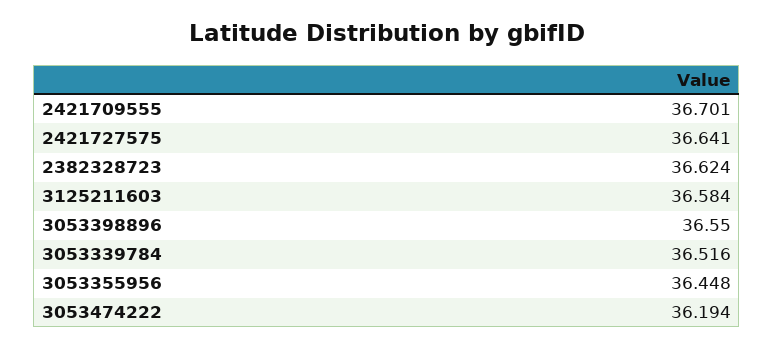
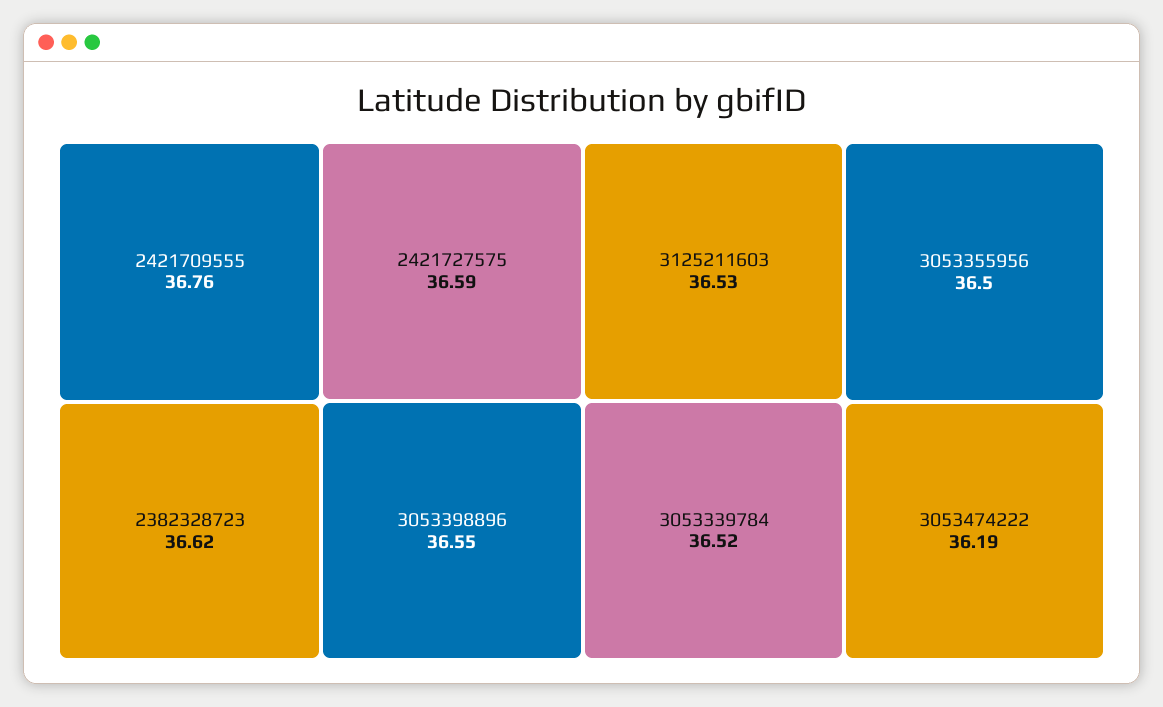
2421709555: 36.701 -> 36.76
2421727575: 36.641 -> 36.59
3125211603: 36.584 -> 36.53
3053355956: 36.448 -> 36.5

